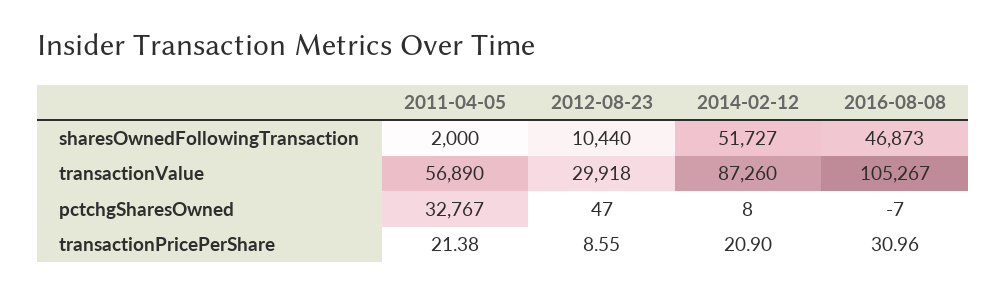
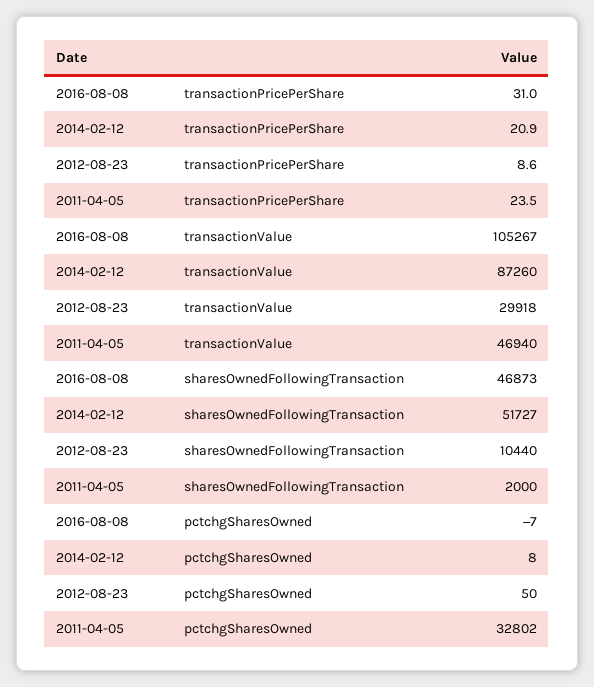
2011-04-05, transactionValue: 56890 -> 46940
2011-04-05, pctchgSharesOwned: 32767 -> 32802
2012-08-23, pctchgSharesOwned: 47 -> 50
2011-04-05, transactionPricePerShare: 21.38 -> 23.5

